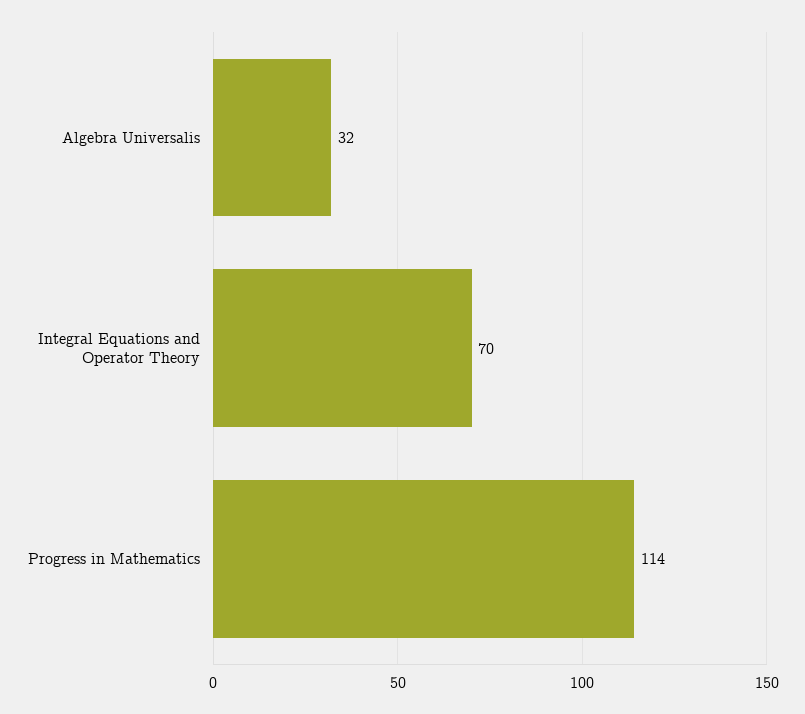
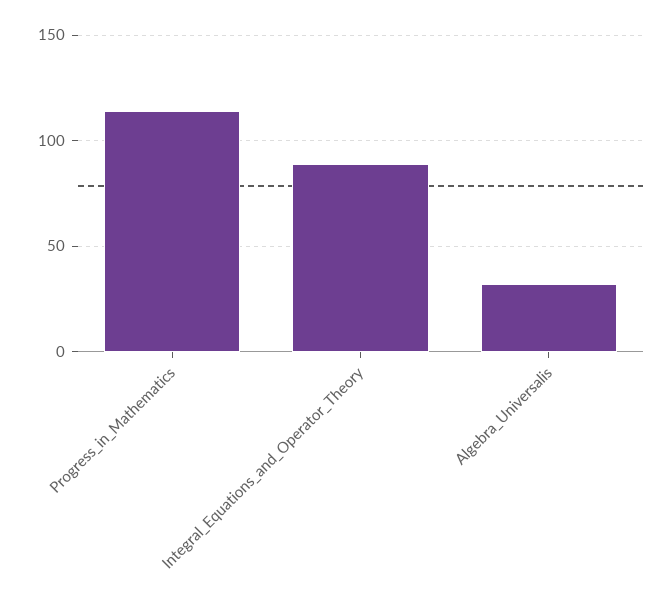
Integral Equations and Operator Theory: 70 -> 90

